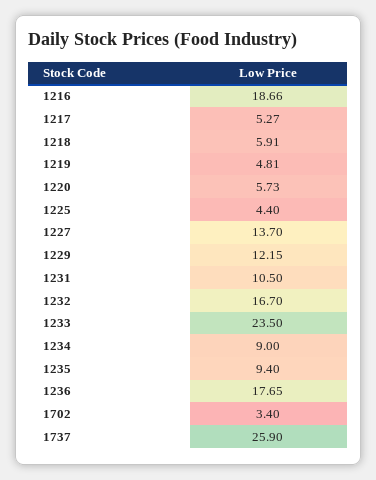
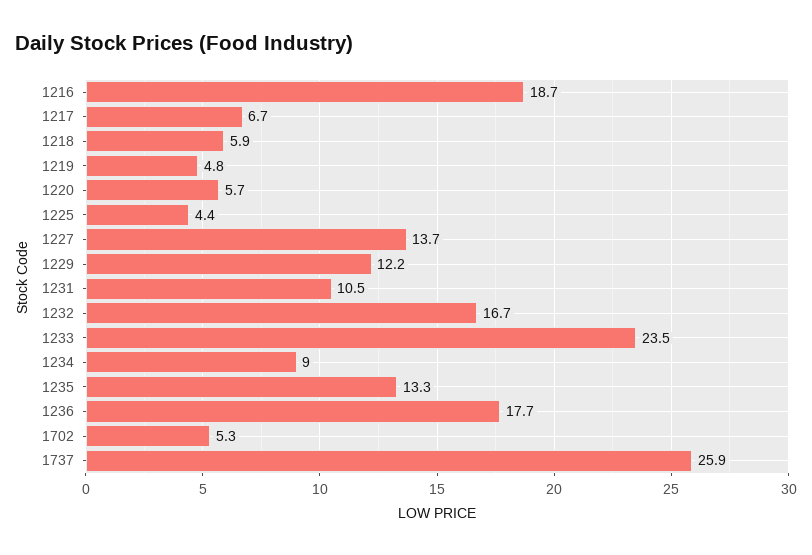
1217: 5.27 -> 6.7
1235: 9.4 -> 13.3
1702: 3.4 -> 5.3

